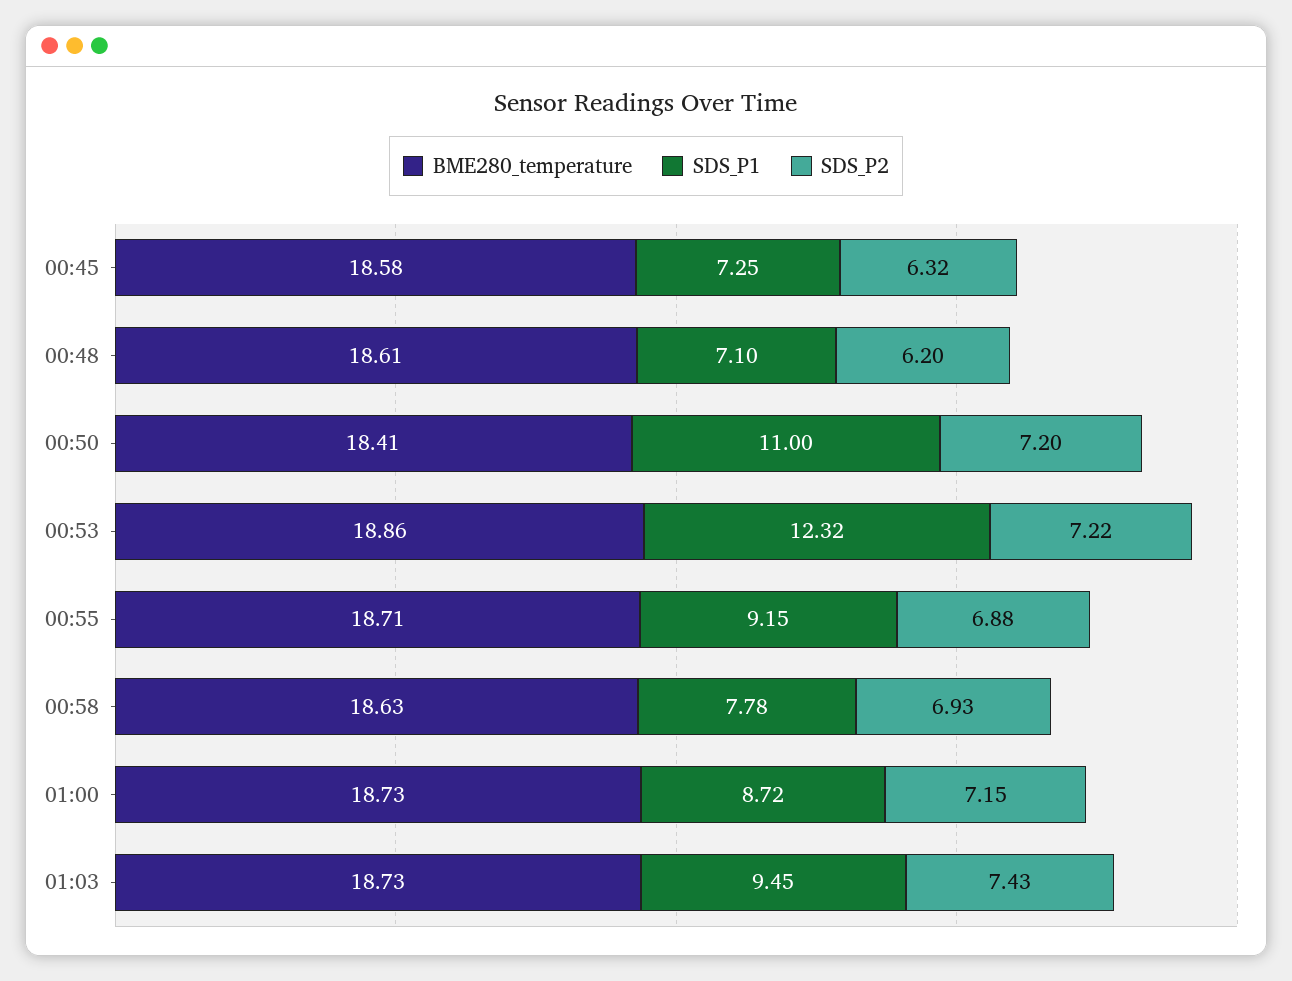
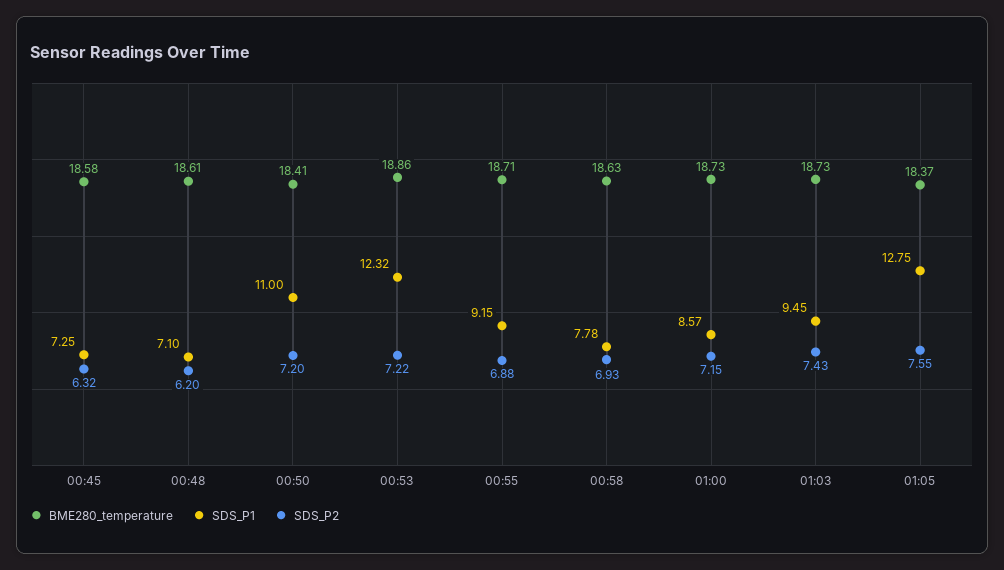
SDS_P1, 01:00: 8.72 -> 8.57
BME280_temperature, 01:05: none -> 18.37
SDS_P1, 01:05: none -> 12.75
SDS_P2, 01:05: none -> 7.55

